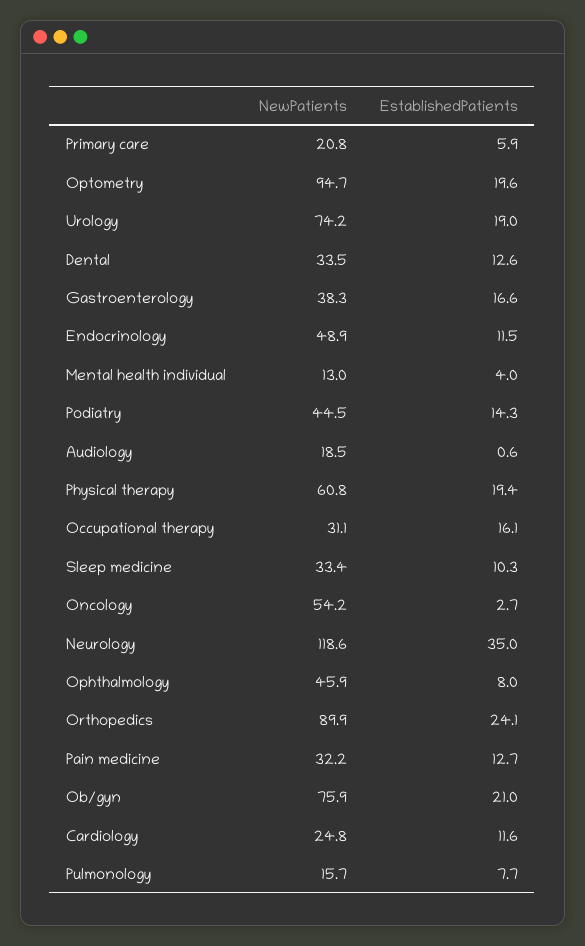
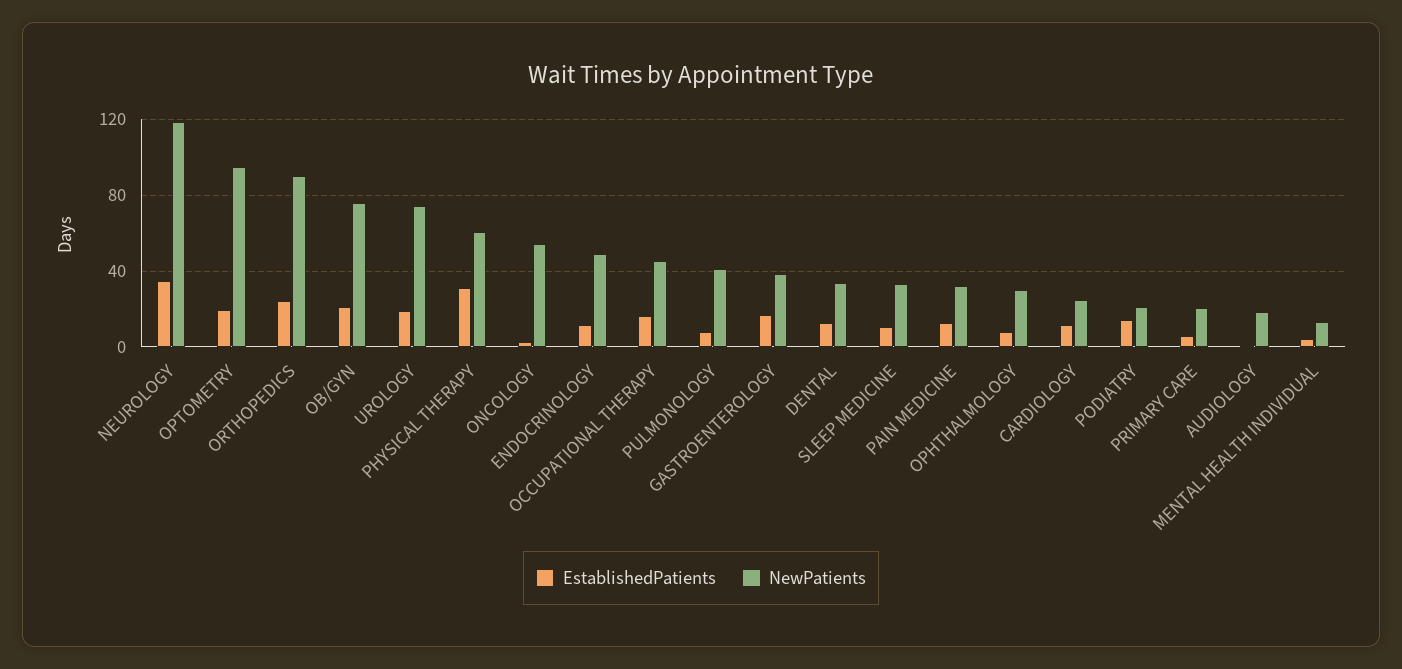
NewPatients, Podiatry: 44.5 -> 20
EstablishedPatients, Physical therapy: 19.4 -> 30
NewPatients, Occupational therapy: 31.1 -> 45
NewPatients, Ophthalmology: 45.9 -> 30
NewPatients, Pulmonology: 15.7 -> 40

